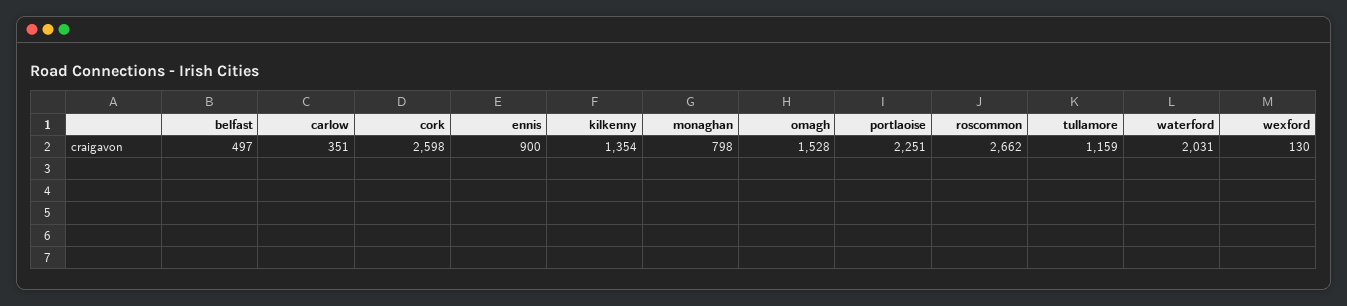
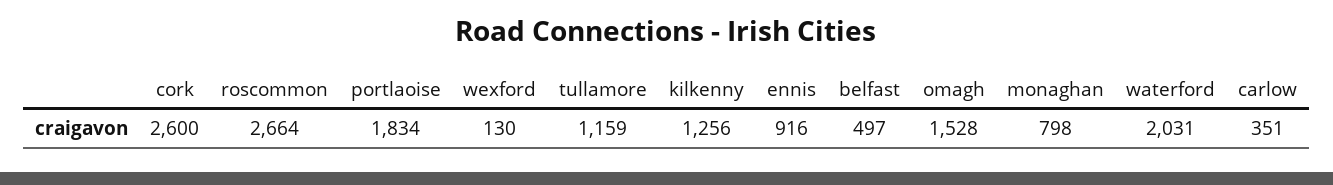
cork: 2598 -> 2600
ennis: 900 -> 916
kilkenny: 1354 -> 1256
portlaoise: 2251 -> 1834
roscommon: 2662 -> 2664

